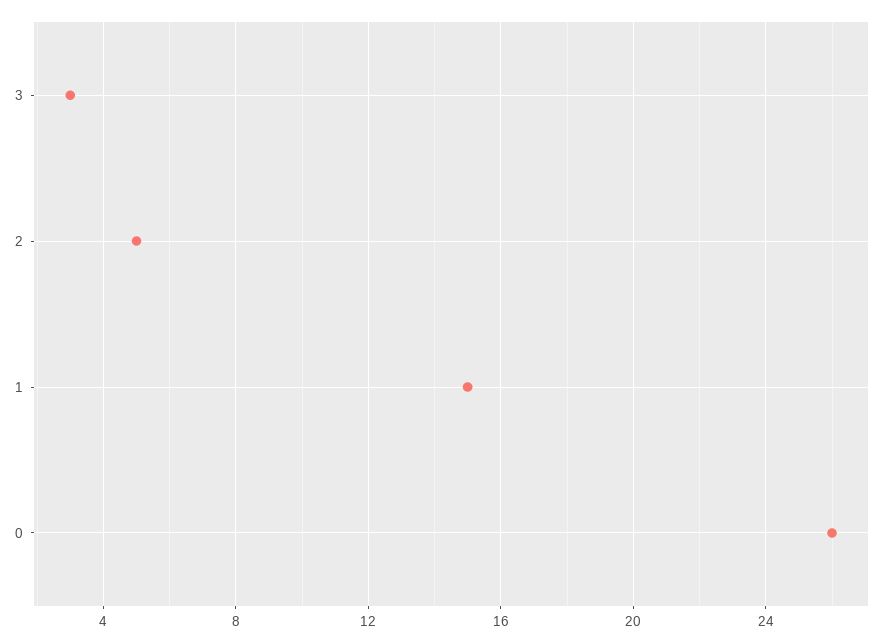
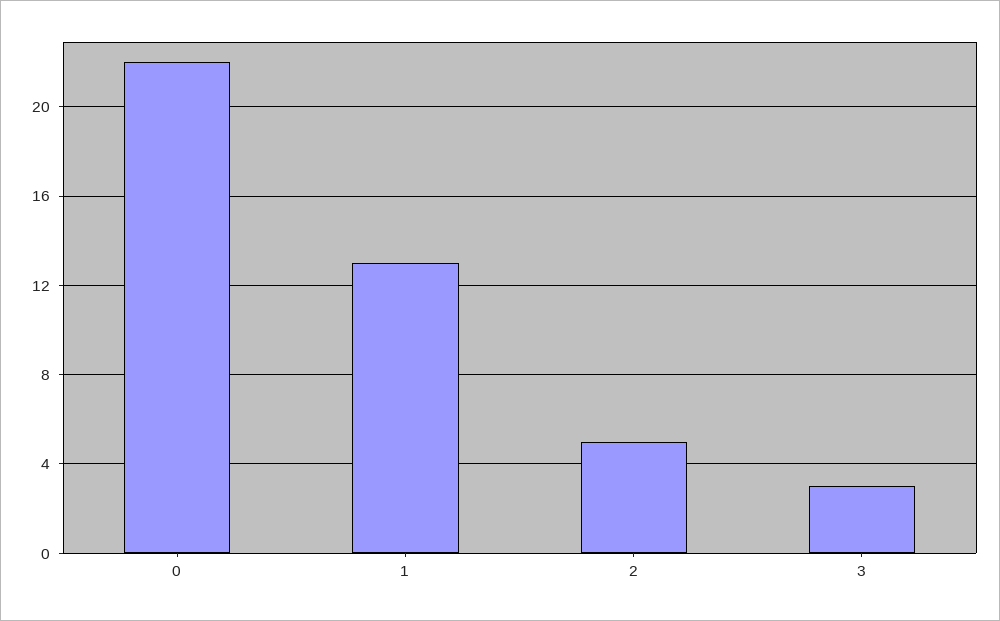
1: 15 -> 13
0: 26 -> 22

